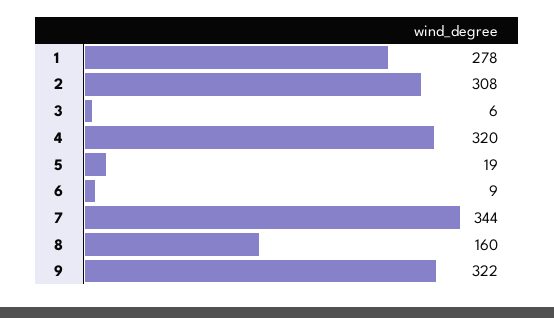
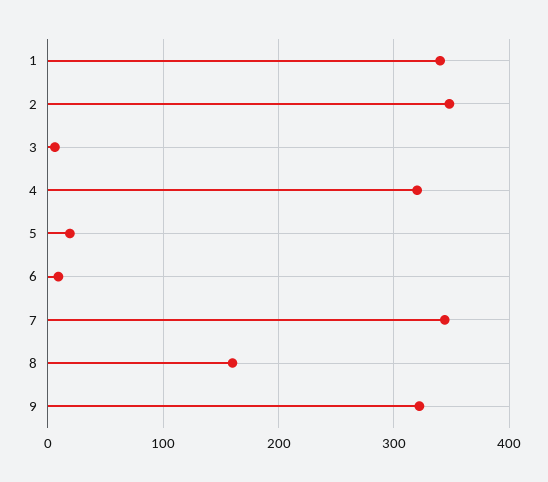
1: 278 -> 340
2: 308 -> 350

